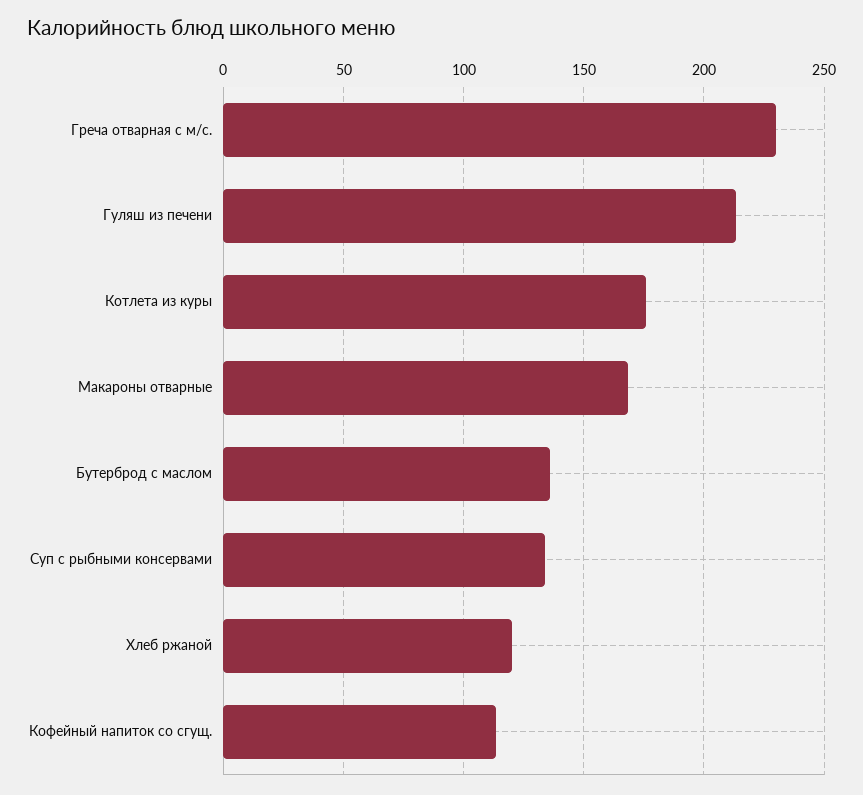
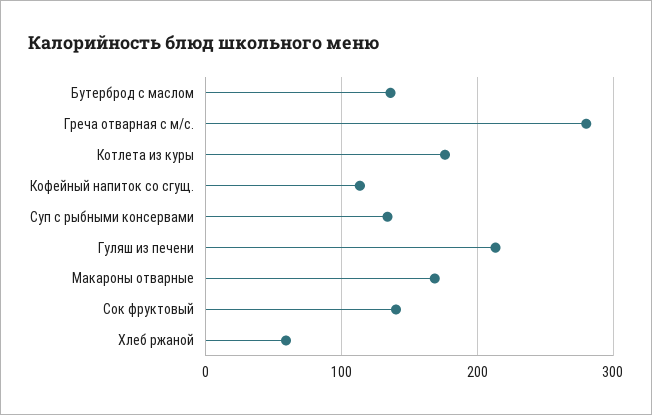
Греча отварная с м/с.: 230 -> 280
Хлеб ржаной: 120 -> 60
Сок фруктовый: none -> 140

